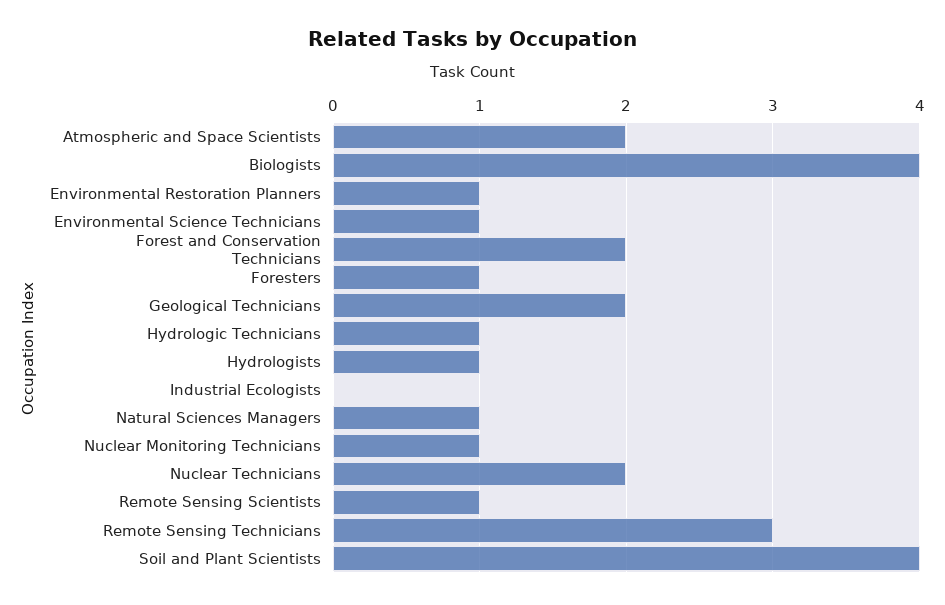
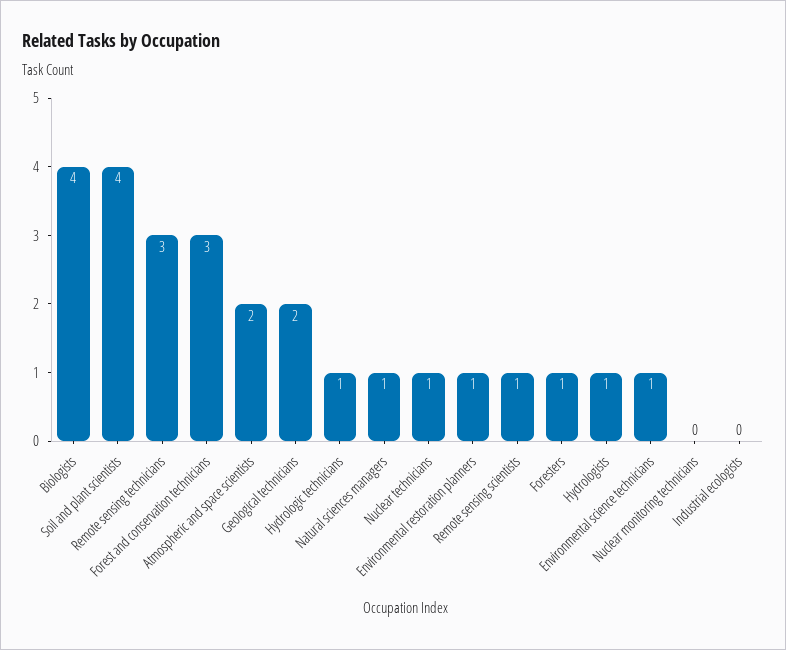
Forest and Conservation Technicians: 2 -> 3
Nuclear Monitoring Technicians: 1 -> 0
Nuclear Technicians: 2 -> 1

